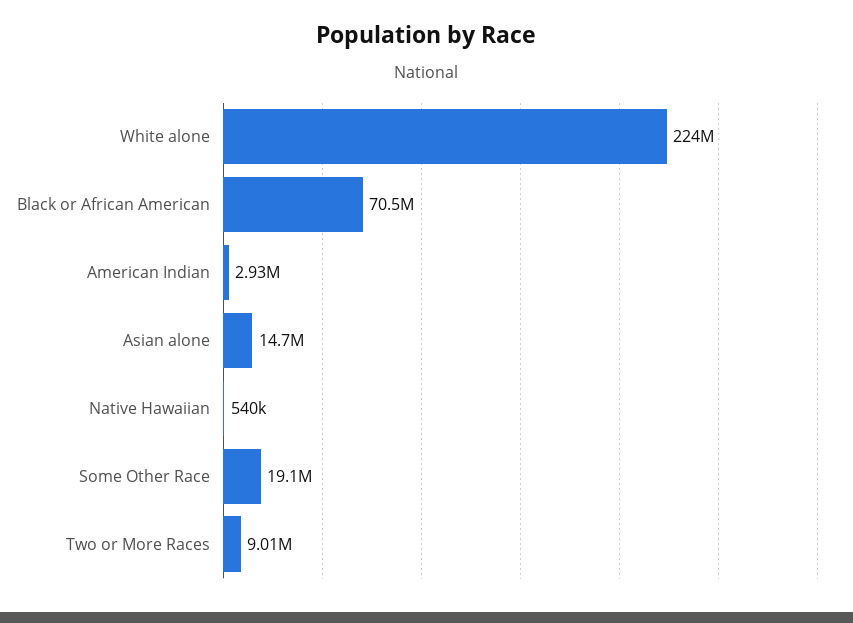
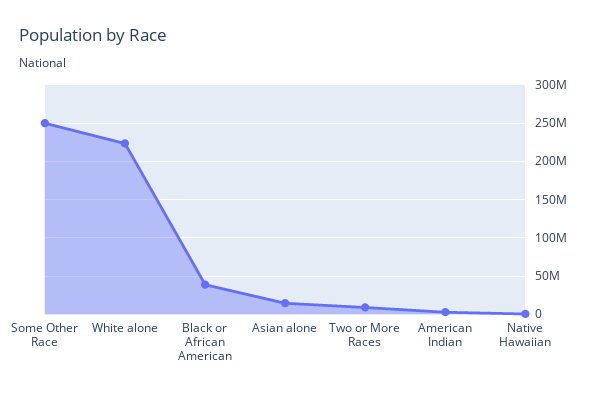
Black or African American: 70500000 -> 40000000
Some Other Race: 19100000 -> 250000000

